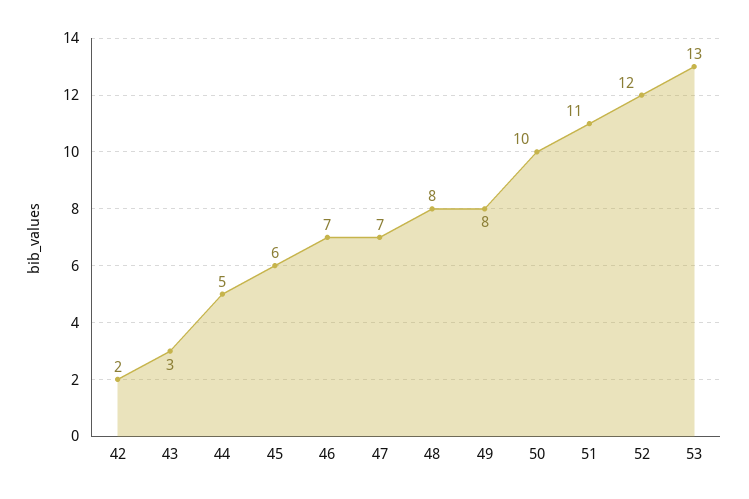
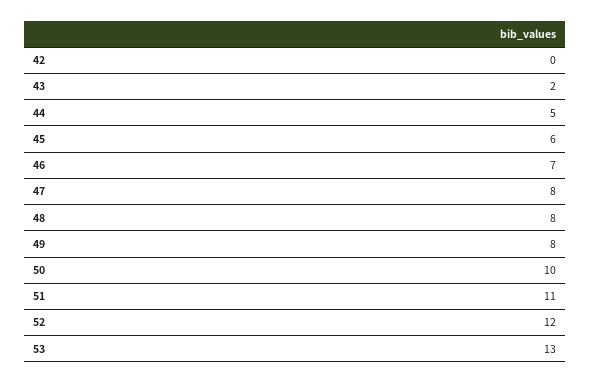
42: 2 -> 0
43: 3 -> 2
47: 7 -> 8

